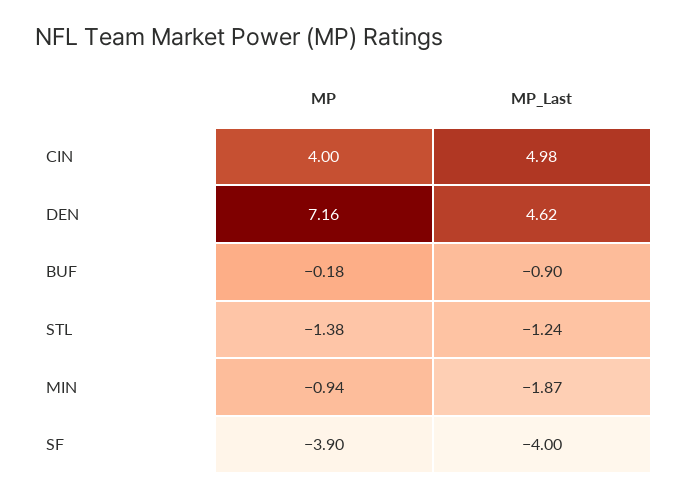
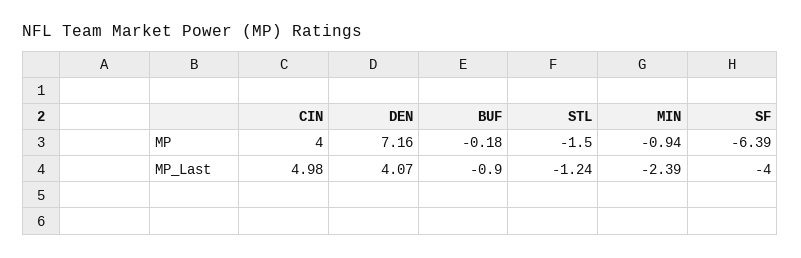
MP_Last, DEN: 4.62 -> 4.07
MP, STL: -1.38 -> -1.5
MP_Last, MIN: -1.87 -> -2.39
MP, SF: -3.9 -> -6.39

